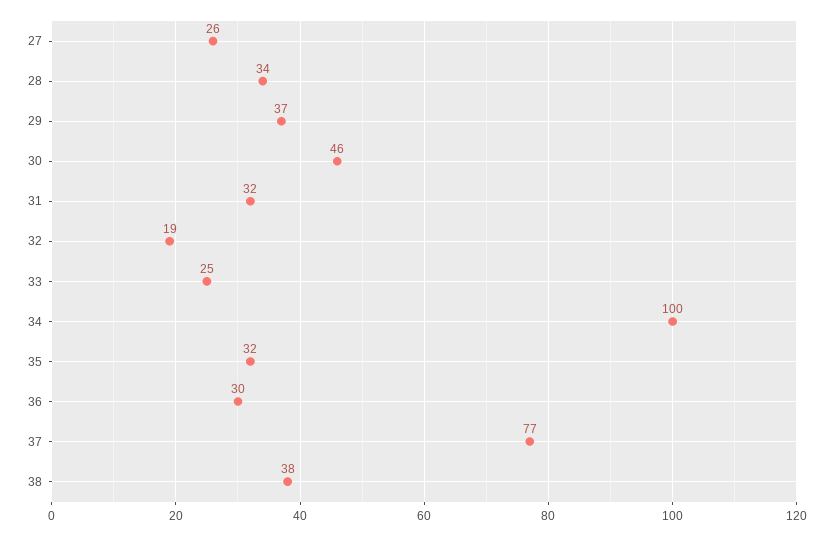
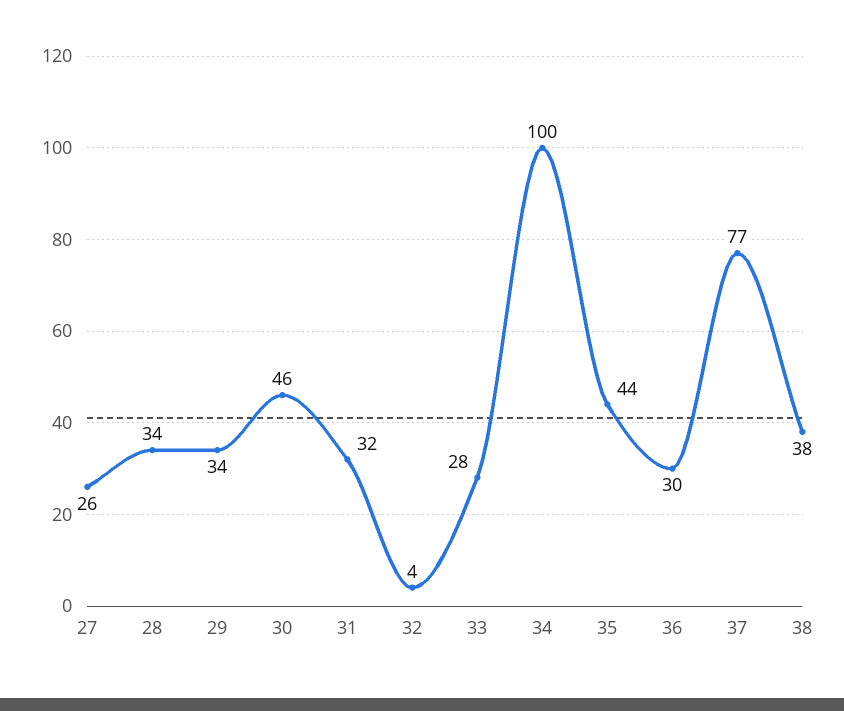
29: 37 -> 34
32: 19 -> 4
33: 25 -> 28
35: 32 -> 44

